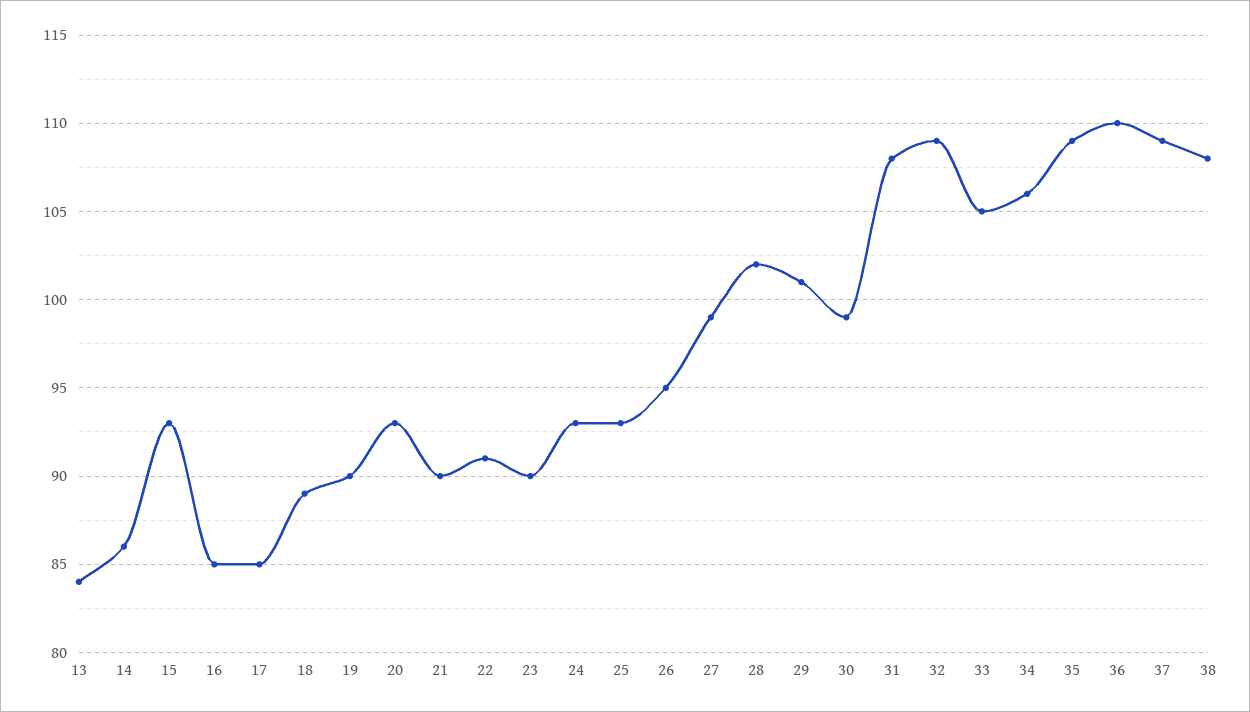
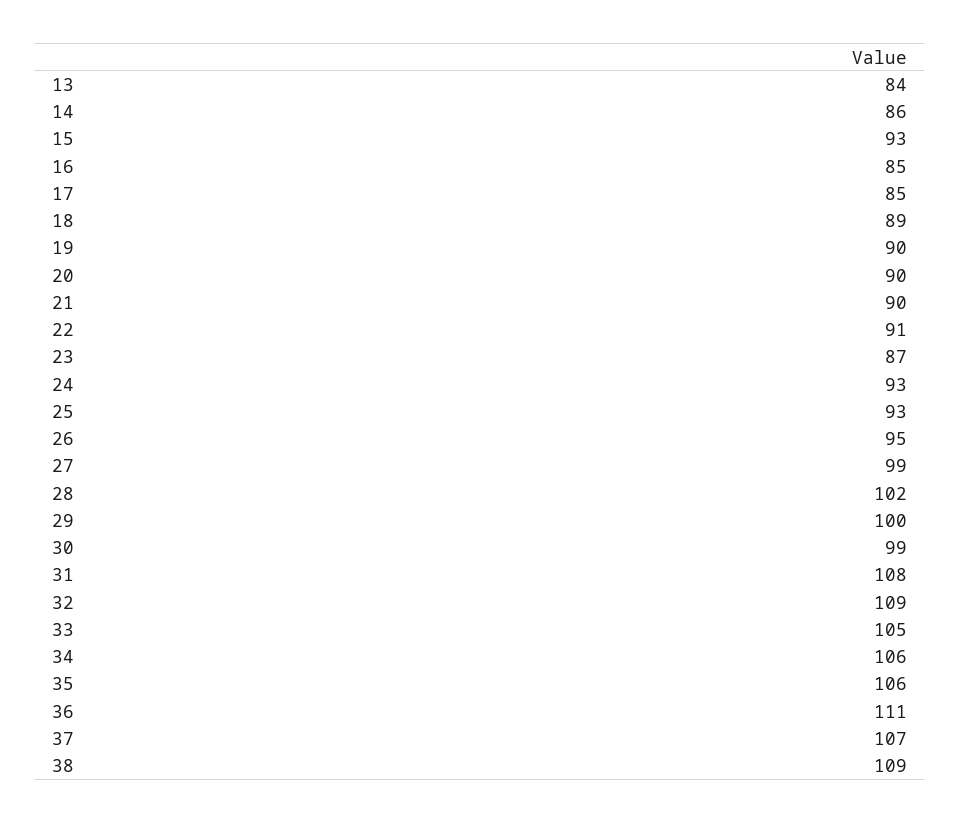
20: 93 -> 90
23: 90 -> 87
29: 101 -> 100
35: 109 -> 106
36: 110 -> 111
37: 109 -> 107
38: 108 -> 109

